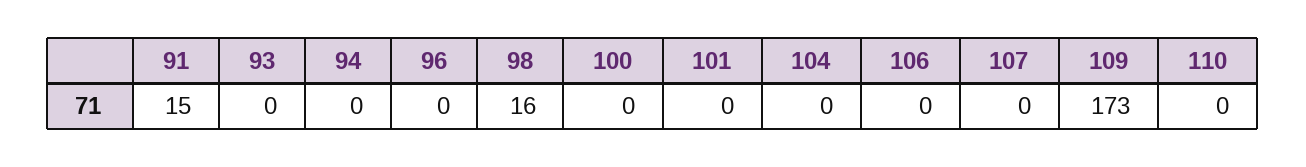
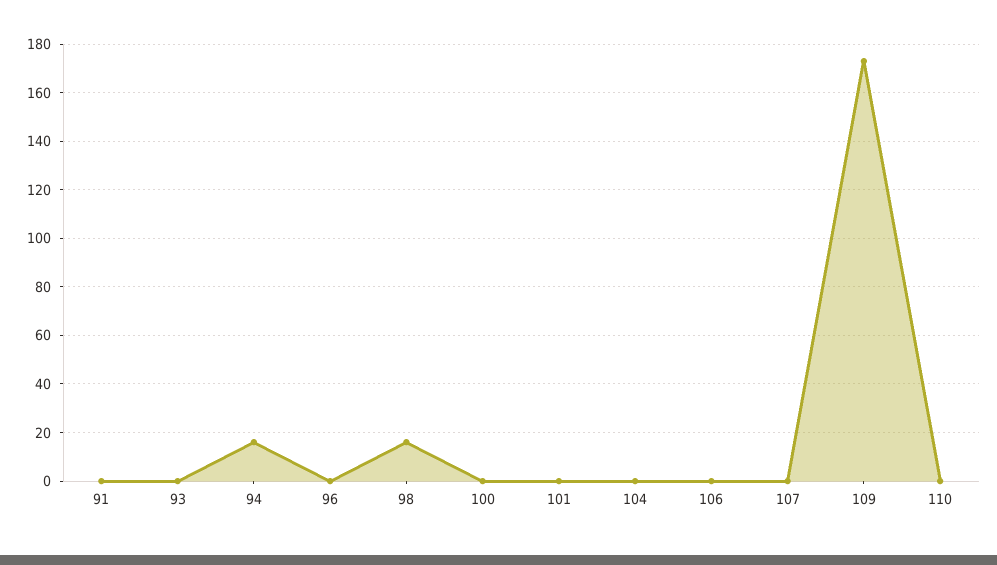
91: 15 -> 0
94: 0 -> 15

